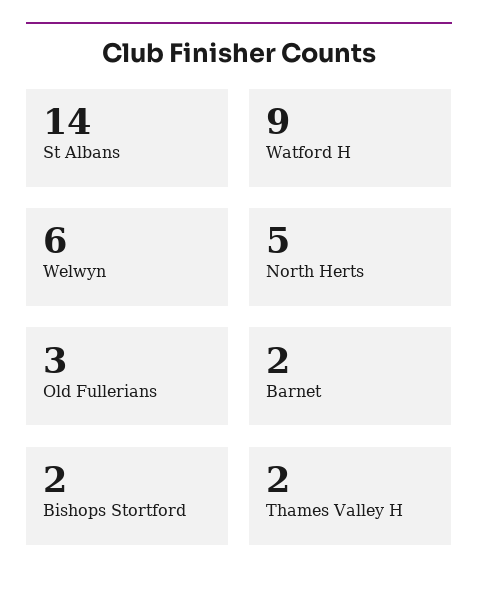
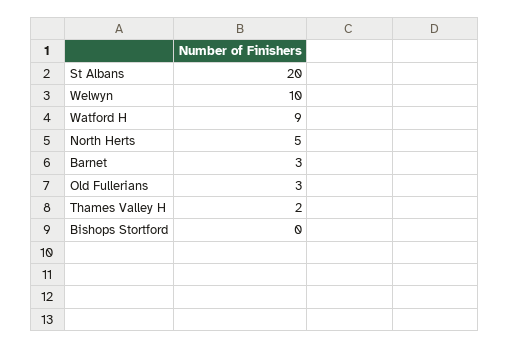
St Albans: 14 -> 20
Welwyn: 6 -> 10
Barnet: 2 -> 3
Bishops Stortford: 2 -> 0

